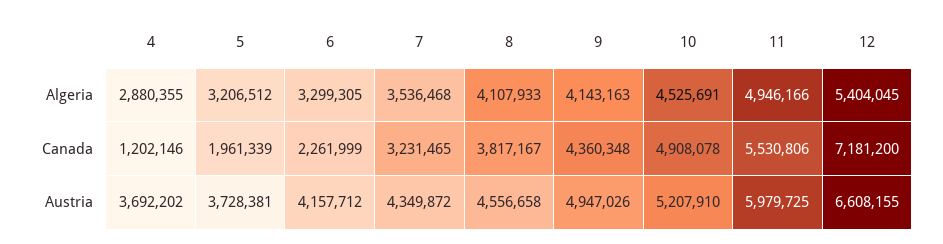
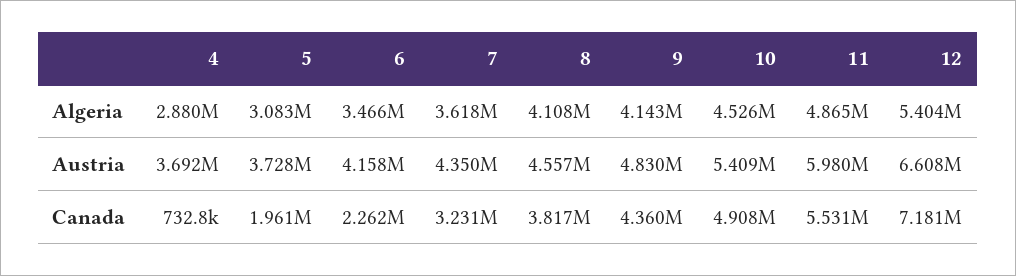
5, Algeria: 3206512 -> 3083000
6, Algeria: 3299305 -> 3466000
7, Algeria: 3536468 -> 3618000
11, Algeria: 4946166 -> 4865000
4, Canada: 1202146 -> 732800
9, Austria: 4947026 -> 4830000
10, Austria: 5207910 -> 5409000

